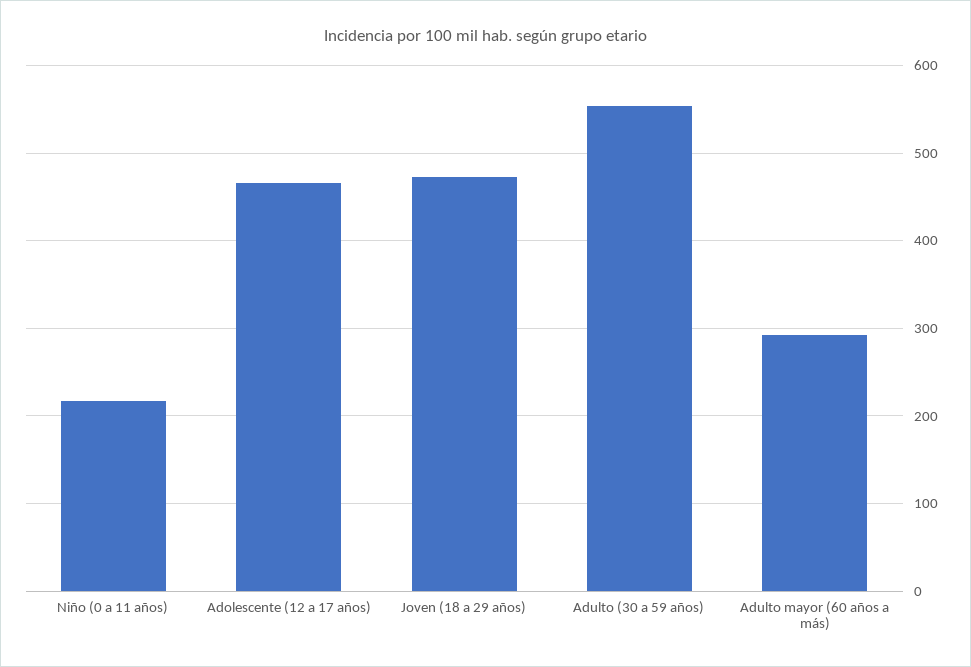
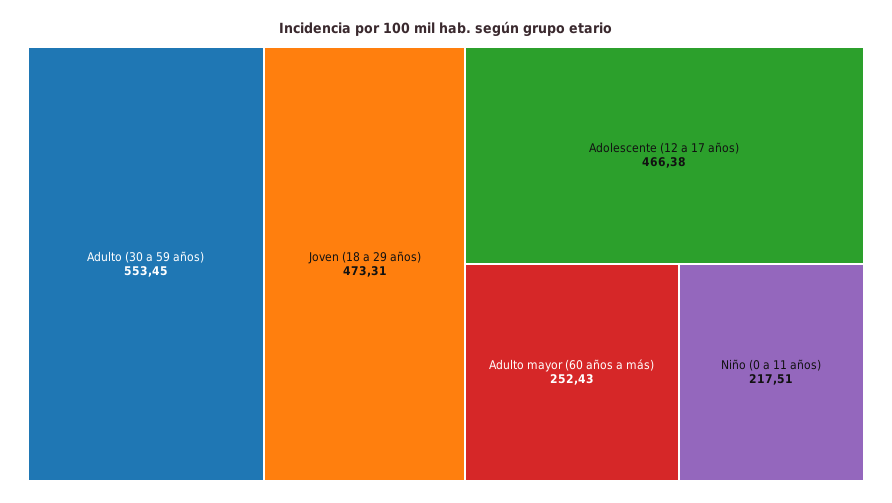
Adulto mayor (60 años a más): 290 -> 252.43

